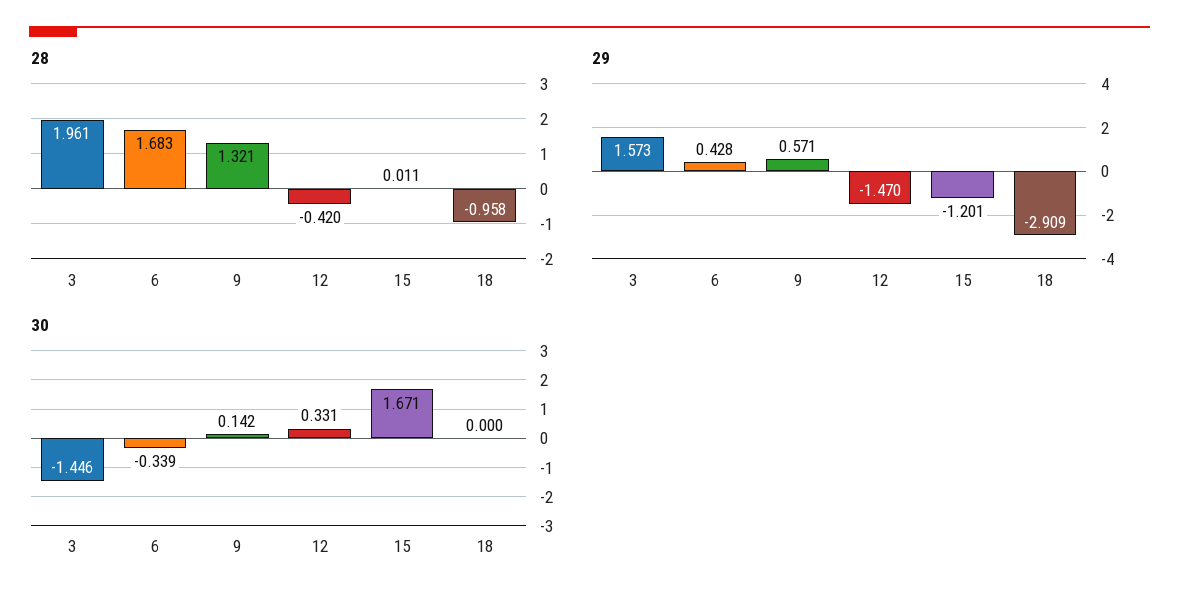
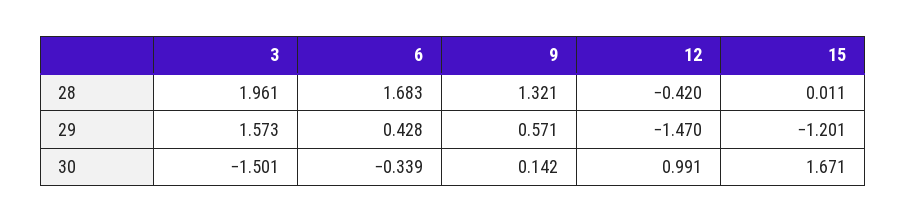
28, 18: -0.958 -> none
29, 18: -2.909 -> none
30, 3: -1.446 -> -1.501
30, 12: 0.331 -> 0.991
30, 18: 0 -> none

